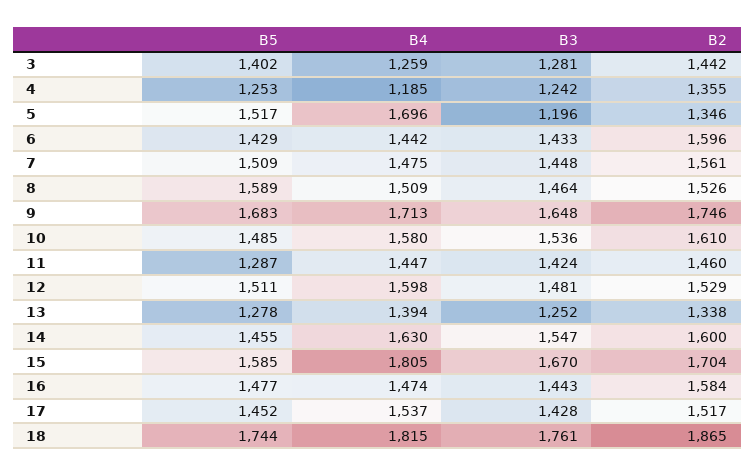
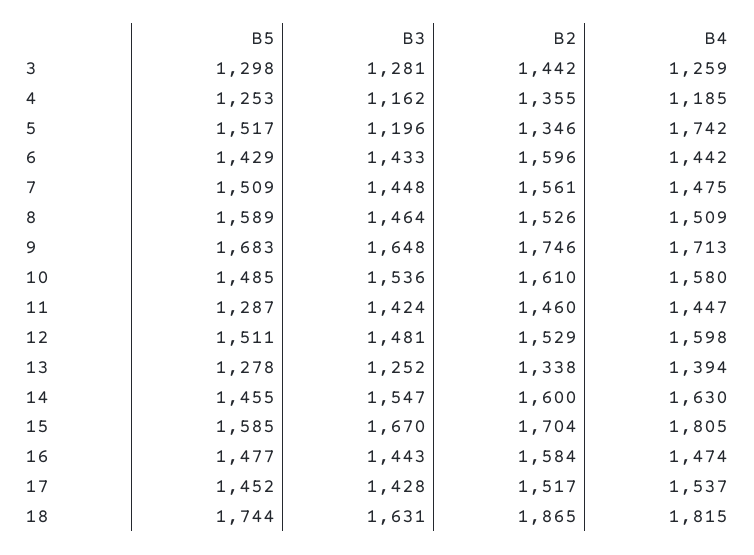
B5, 3: 1402 -> 1298
B3, 4: 1242 -> 1162
B4, 5: 1696 -> 1742
B3, 18: 1761 -> 1631

